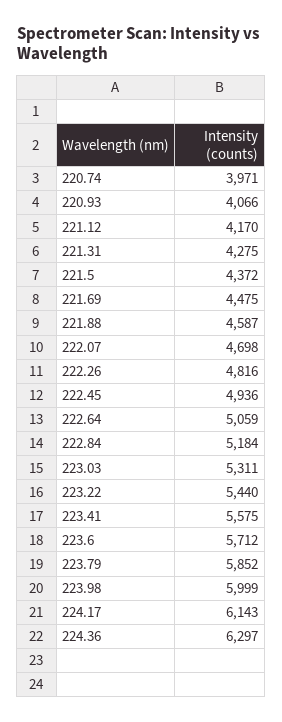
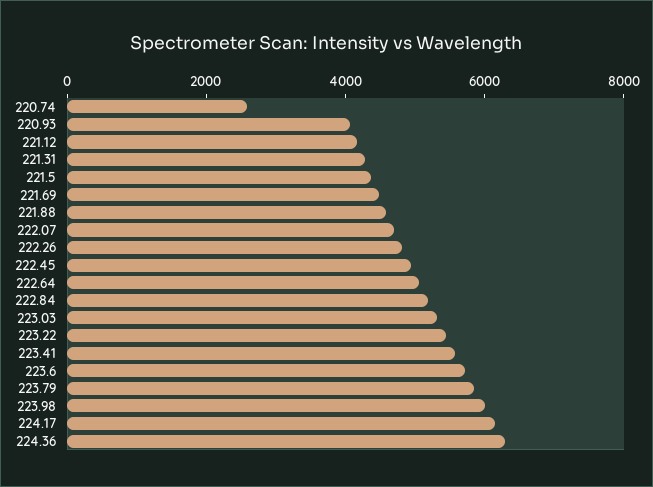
220.74: 3971 -> 2500

